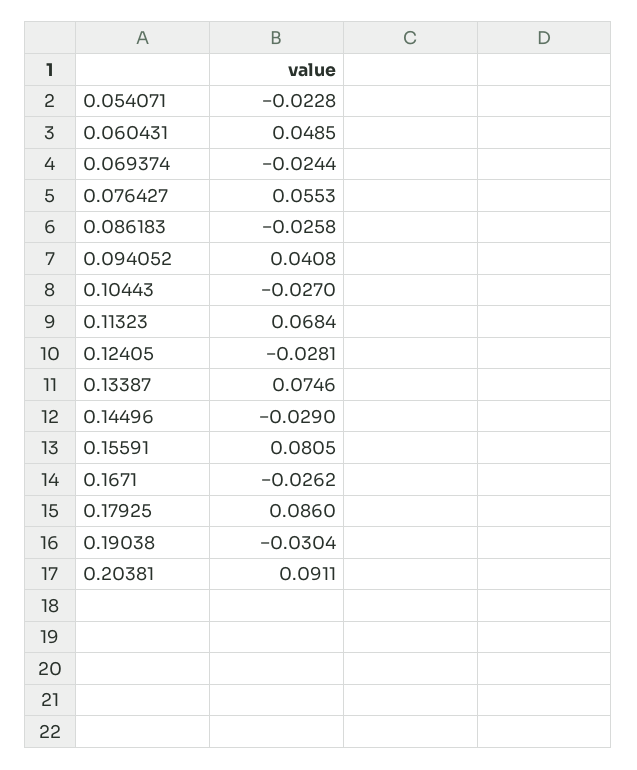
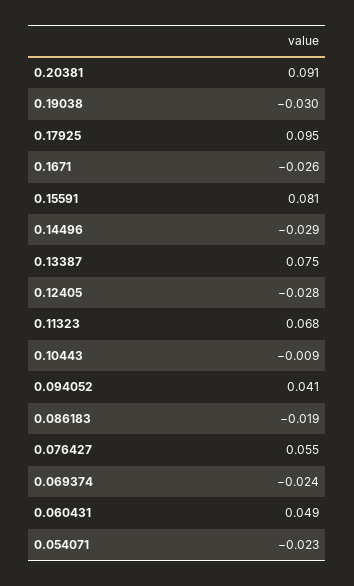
0.086183: -0.0258 -> -0.019
0.10443: -0.027 -> -0.009
0.17925: 0.086 -> 0.095

